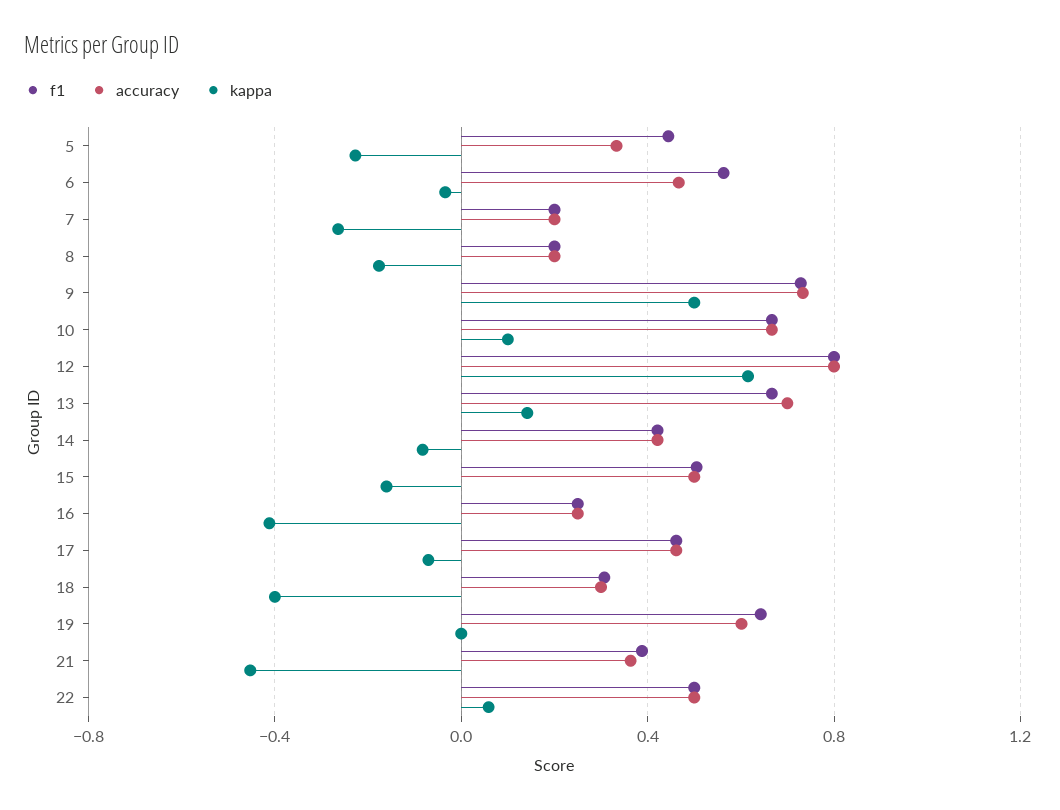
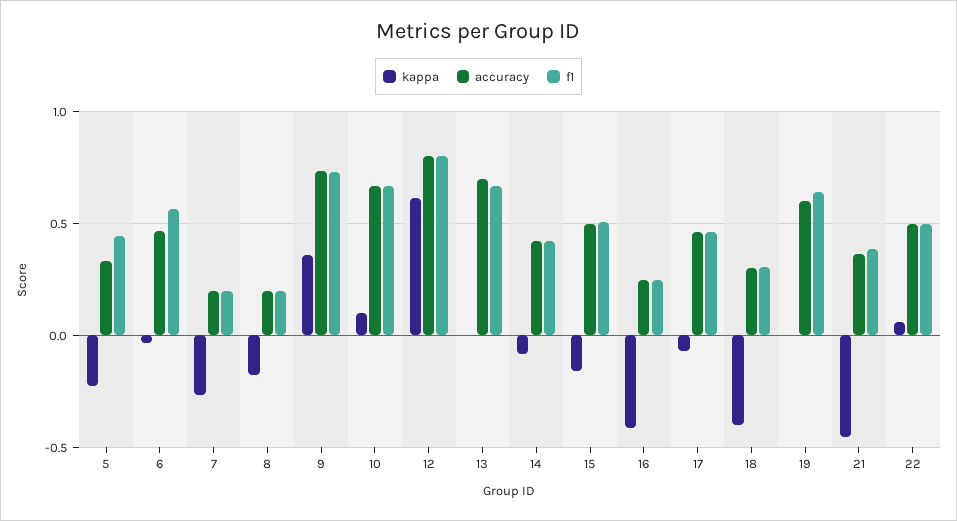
kappa, 9: 0.5 -> 0.35
kappa, 13: 0.15 -> 0

